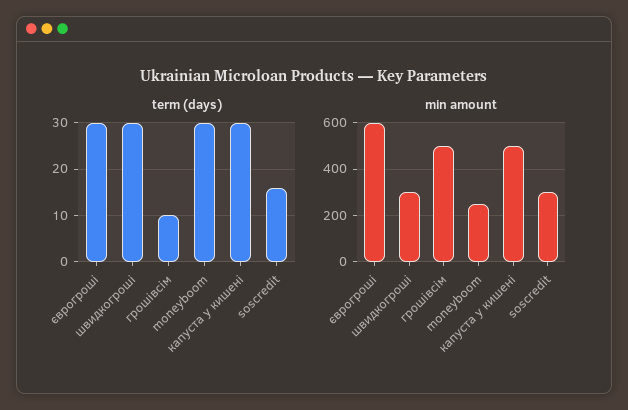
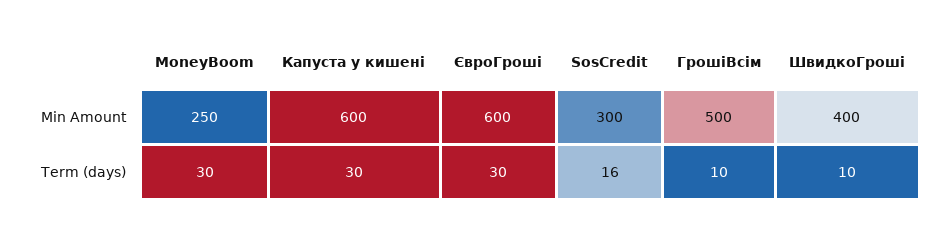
term (days), швидкогроші: 30 -> 10
min amount, швидкогроші: 300 -> 400
min amount, капуста у кишені: 500 -> 600

